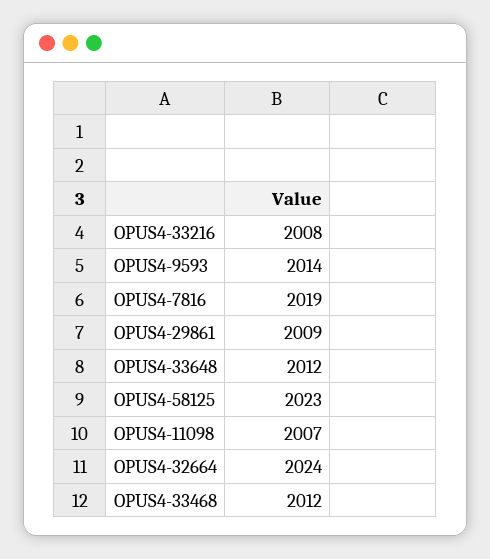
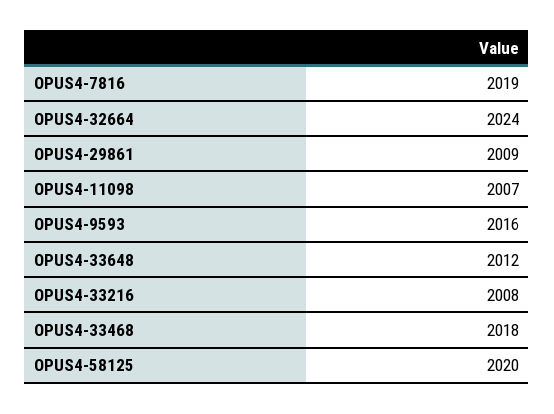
OPUS4-9593: 2014 -> 2016
OPUS4-58125: 2023 -> 2020
OPUS4-33468: 2012 -> 2018

